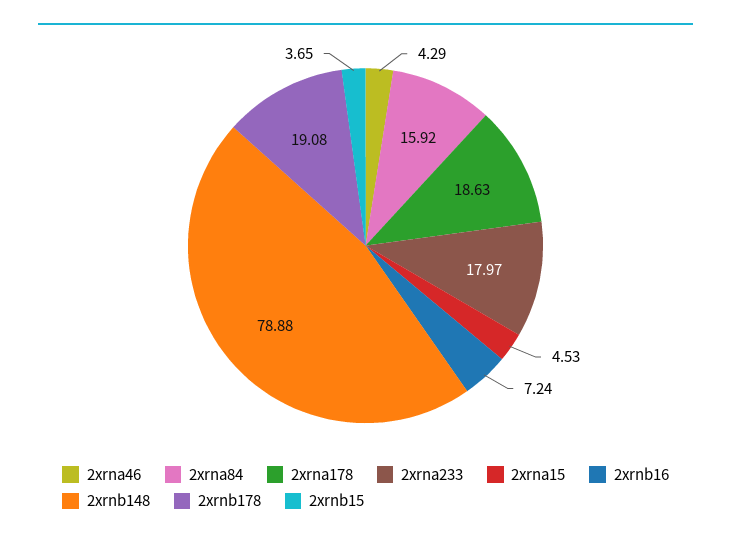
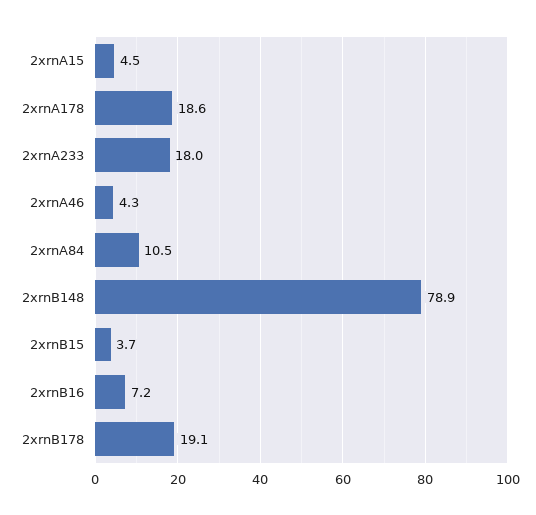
2xrna84: 15.92 -> 10.5

